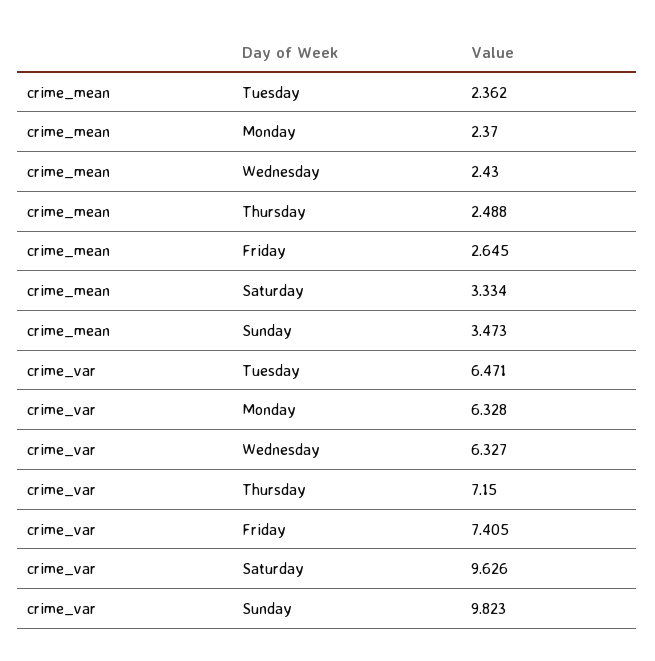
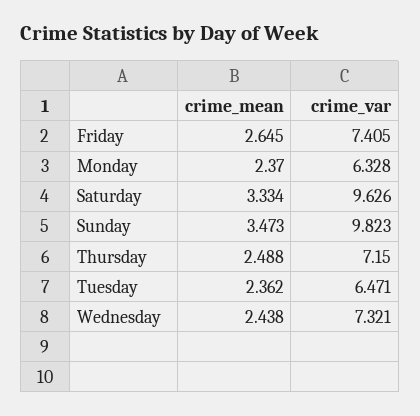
crime_mean, Wednesday: 2.43 -> 2.438
crime_var, Wednesday: 6.327 -> 7.321

